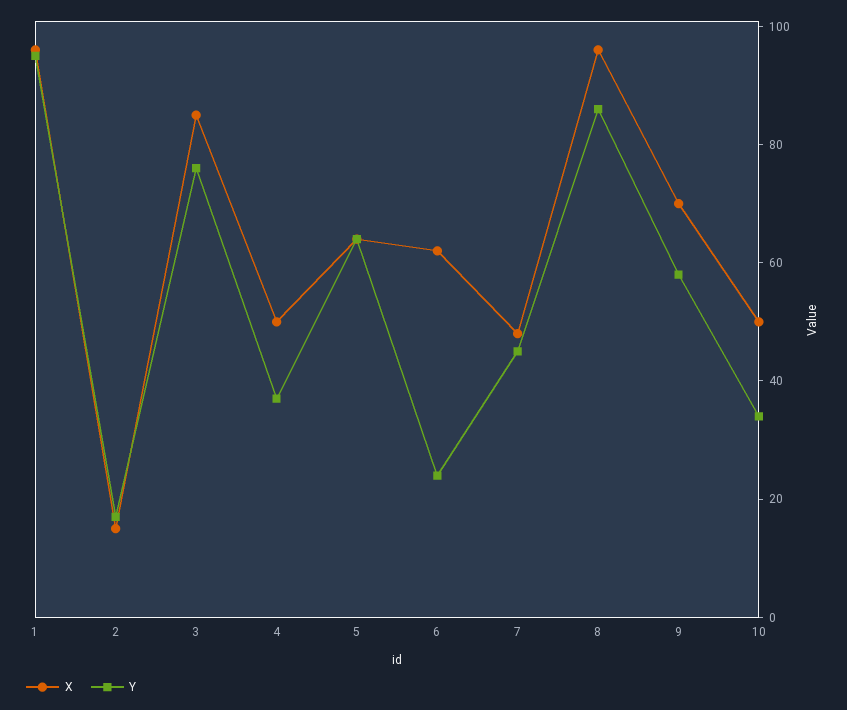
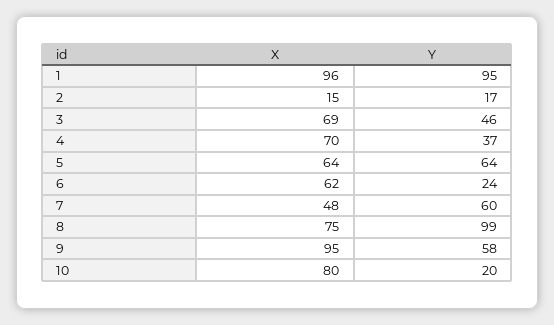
X, 3: 85 -> 69
Y, 3: 75 -> 46
X, 4: 50 -> 70
Y, 7: 45 -> 60
X, 8: 95 -> 75
Y, 8: 85 -> 99
X, 9: 70 -> 95
X, 10: 50 -> 80
Y, 10: 35 -> 20

